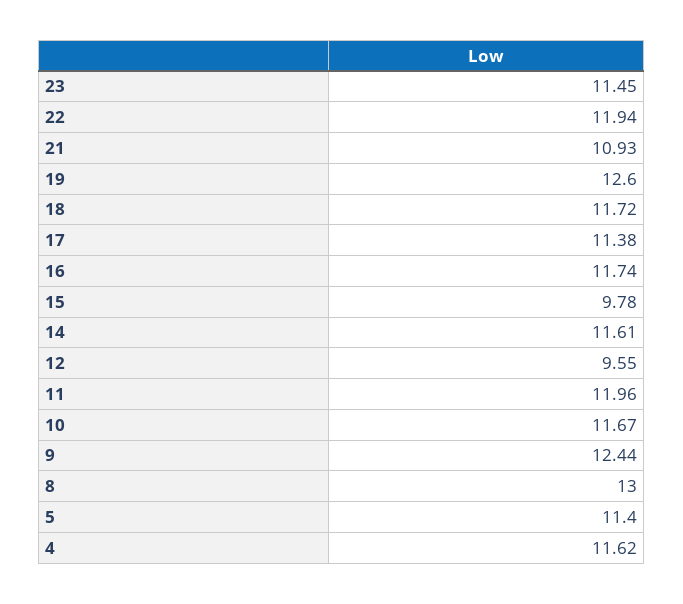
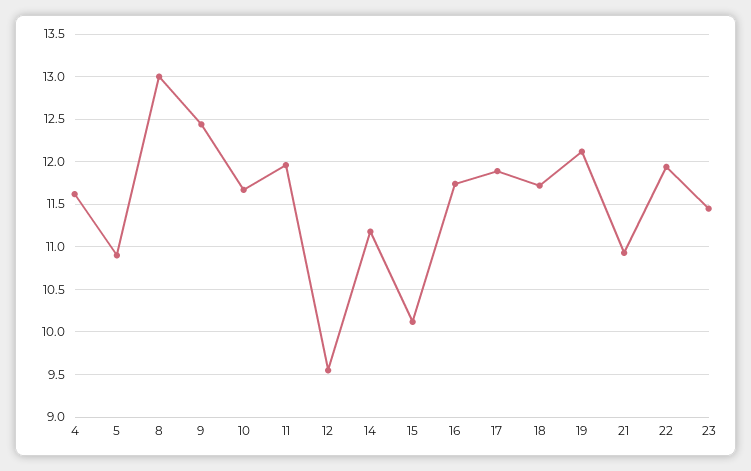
19: 12.6 -> 12.1
17: 11.38 -> 11.9
15: 9.78 -> 10.1
14: 11.61 -> 11.2
5: 11.4 -> 10.9

